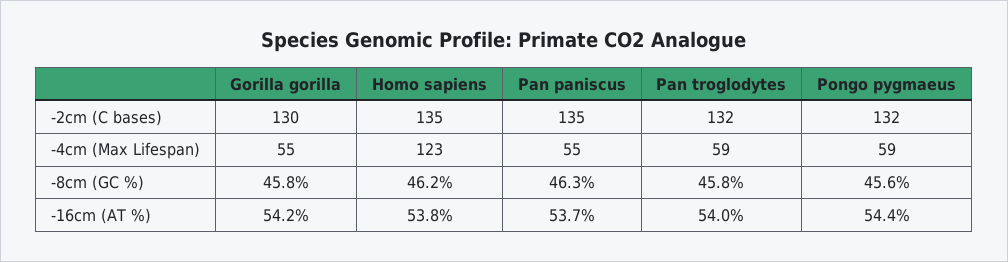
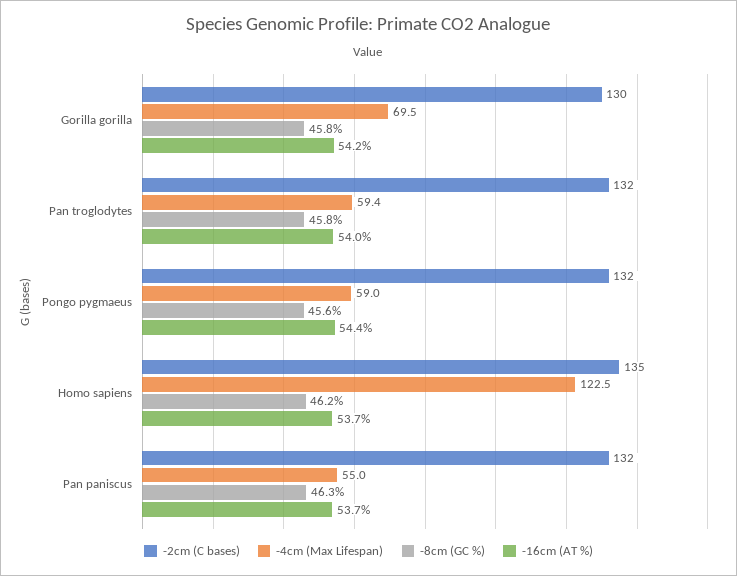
-2cm (C bases), Pan paniscus: 135 -> 132
-4cm (Max Lifespan), Gorilla gorilla: 55 -> 69.5
-16cm (AT %), Homo sapiens: 53.8 -> 53.7

